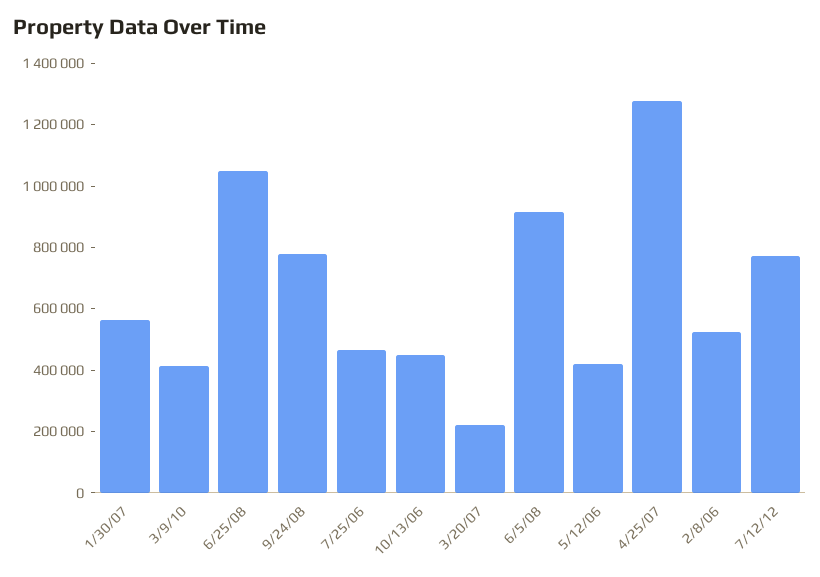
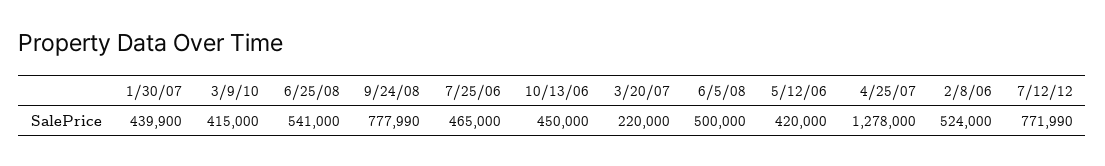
1/30/07: 550000 -> 439900
6/25/08: 1050000 -> 541000
6/5/08: 900000 -> 500000

